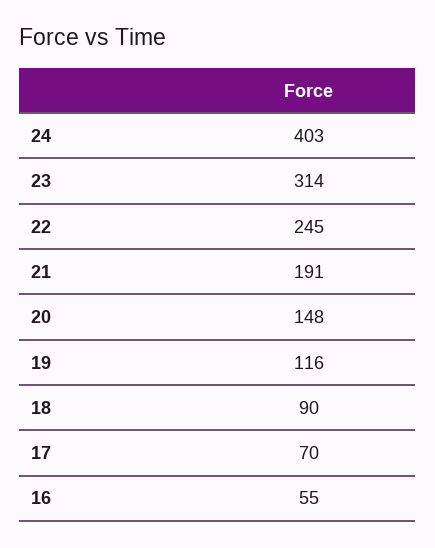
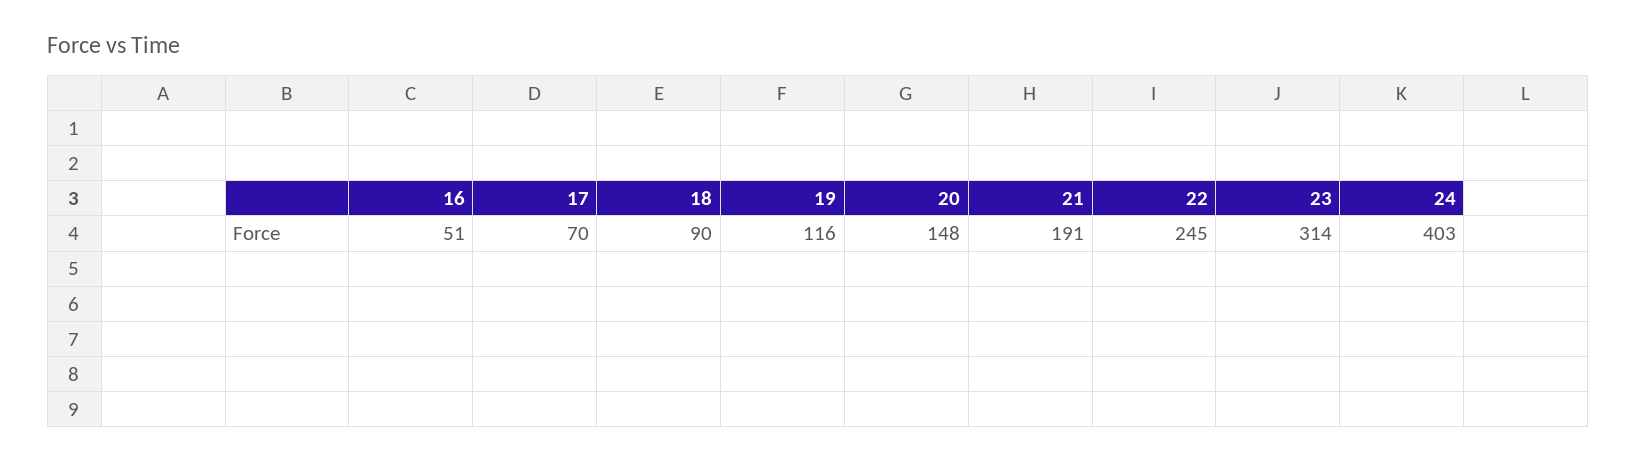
16: 55 -> 51

